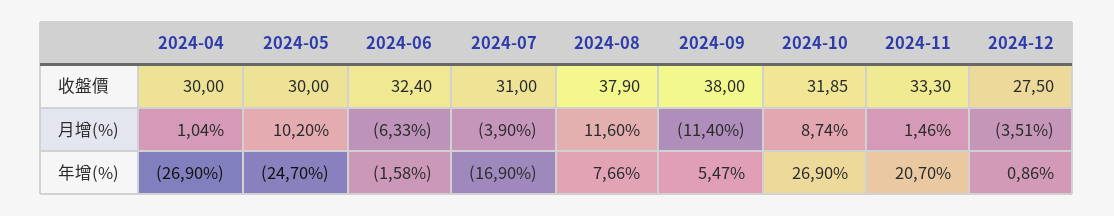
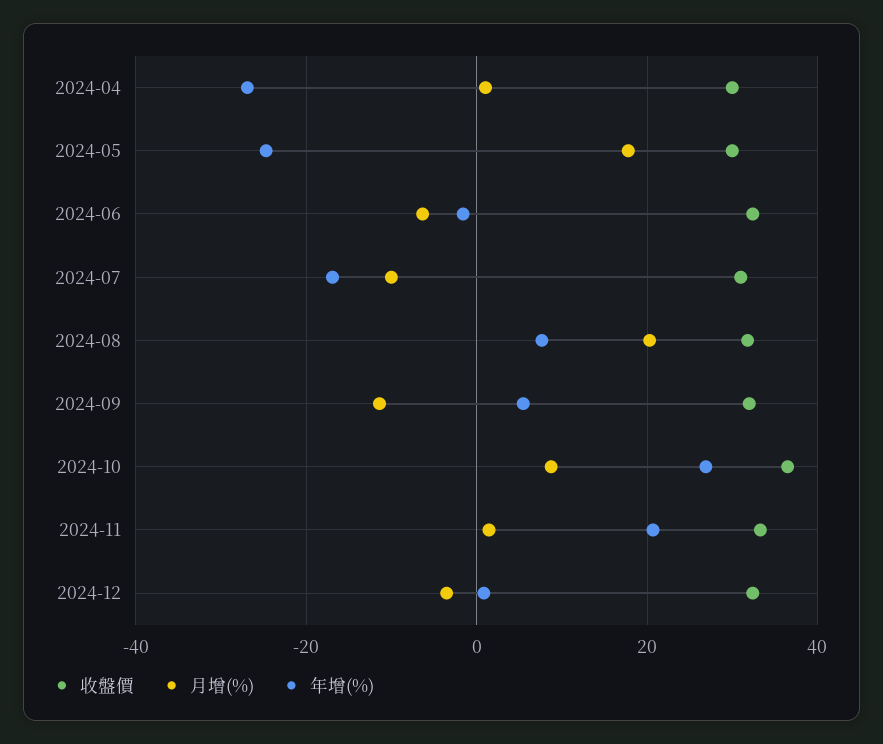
收盤價, 2024-08: 37.9 -> 32
收盤價, 2024-09: 38 -> 32
收盤價, 2024-10: 31.85 -> 36
收盤價, 2024-12: 27.5 -> 32
月增(%), 2024-05: 10.2 -> 18
月增(%), 2024-07: -3.9 -> -10
月增(%), 2024-08: 11.6 -> 20

